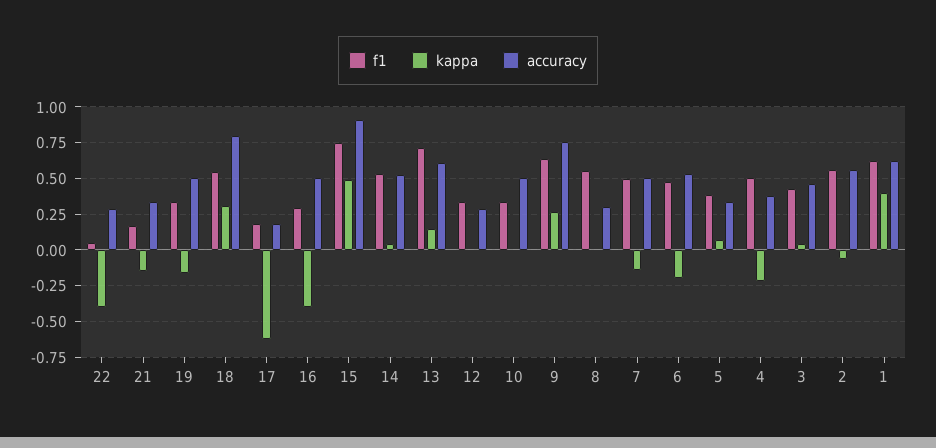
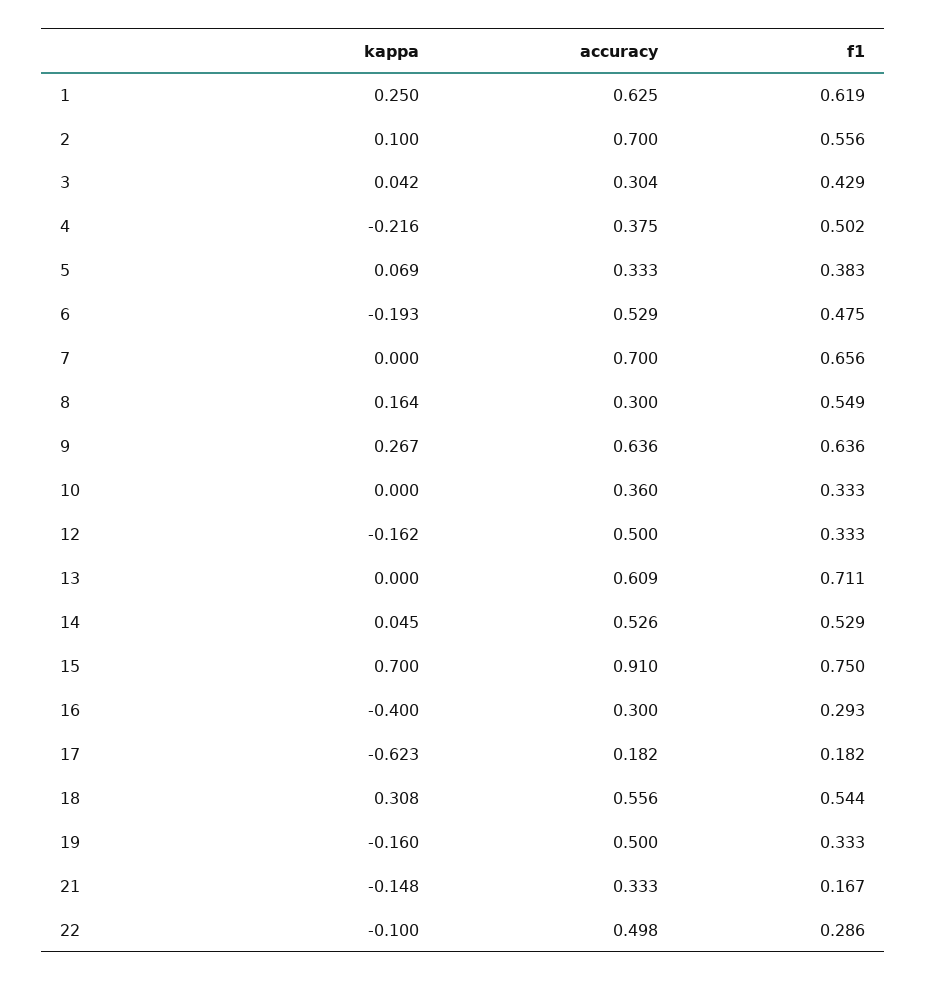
f1, 22: 0.05 -> 0.286
kappa, 22: -0.4 -> -0.1
accuracy, 22: 0.3 -> 0.498
accuracy, 18: 0.8 -> 0.556
accuracy, 16: 0.5 -> 0.3
kappa, 15: 0.5 -> 0.7
kappa, 13: 0.15 -> 0
kappa, 12: 0 -> -0.162
accuracy, 12: 0.3 -> 0.5
accuracy, 10: 0.5 -> 0.36
accuracy, 9: 0.75 -> 0.636
kappa, 8: 0 -> 0.164
f1, 7: 0.5 -> 0.656
kappa, 7: -0.15 -> 0
accuracy, 7: 0.5 -> 0.7
accuracy, 3: 0.45 -> 0.304
kappa, 2: -0.05 -> 0.1
accuracy, 2: 0.55 -> 0.7
kappa, 1: 0.4 -> 0.25

